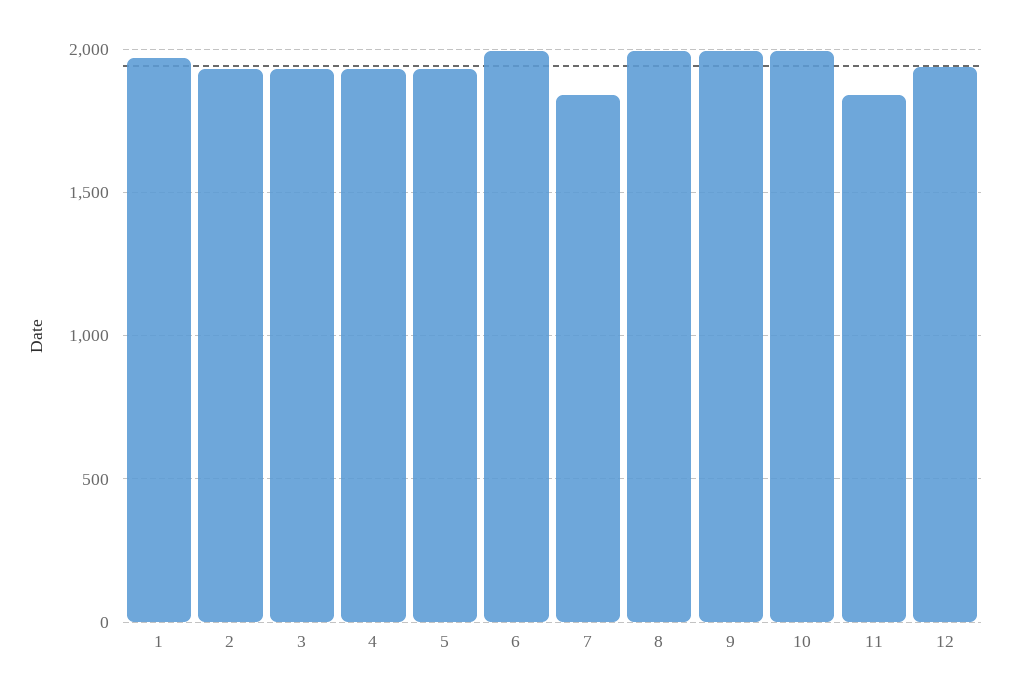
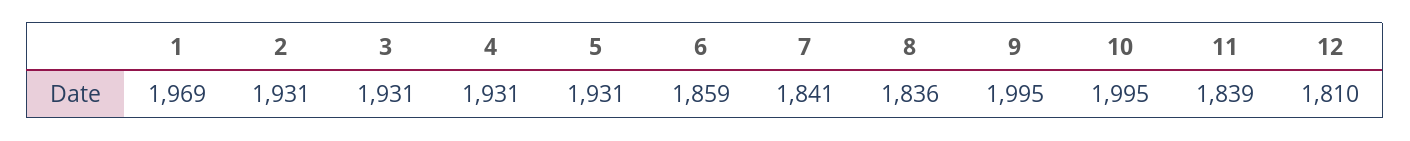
6: 2000 -> 1859
8: 2000 -> 1836
12: 1950 -> 1810

